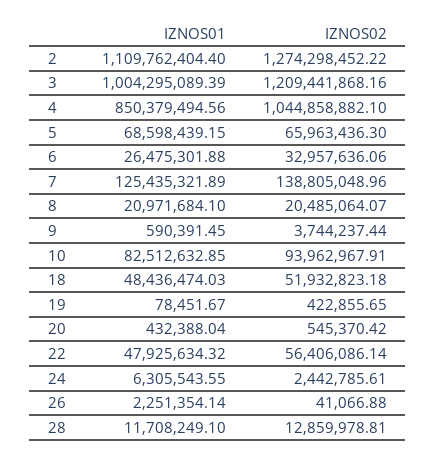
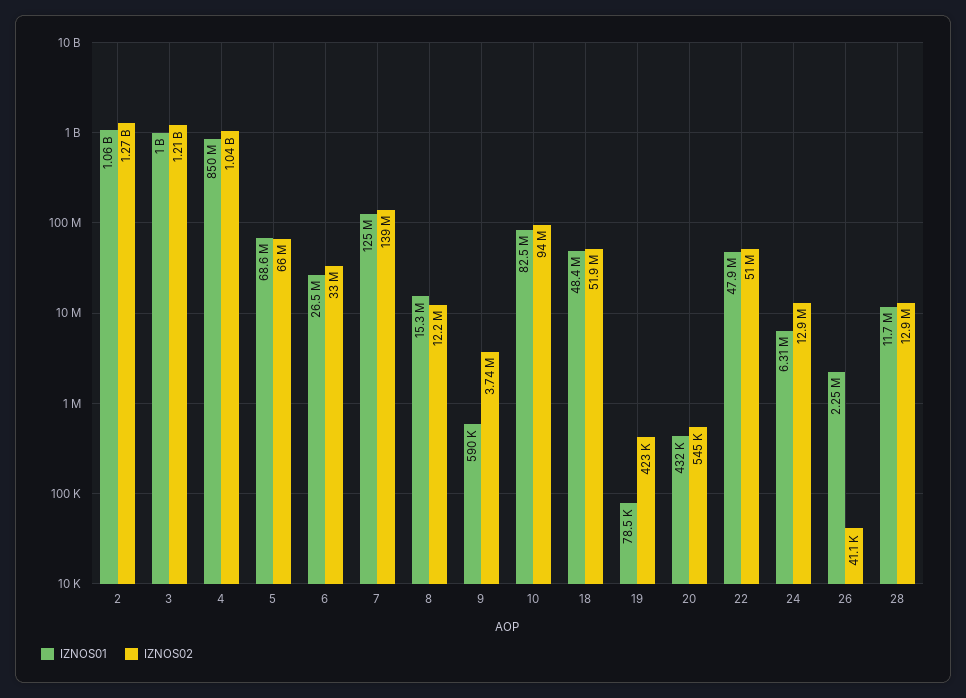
IZNOS01, 2: 1109762404.4 -> 1060000000
IZNOS01, 8: 20971684.1 -> 15300000
IZNOS02, 8: 20485064.07 -> 12200000
IZNOS02, 22: 56406086.14 -> 51000000
IZNOS02, 24: 2442785.61 -> 12900000

